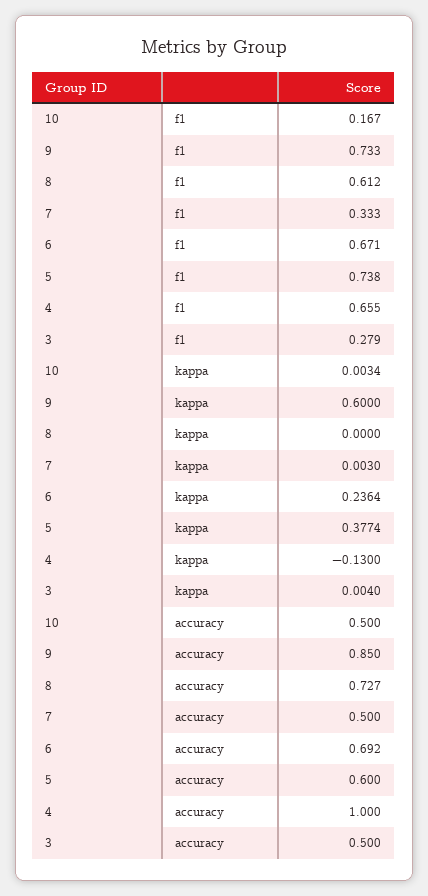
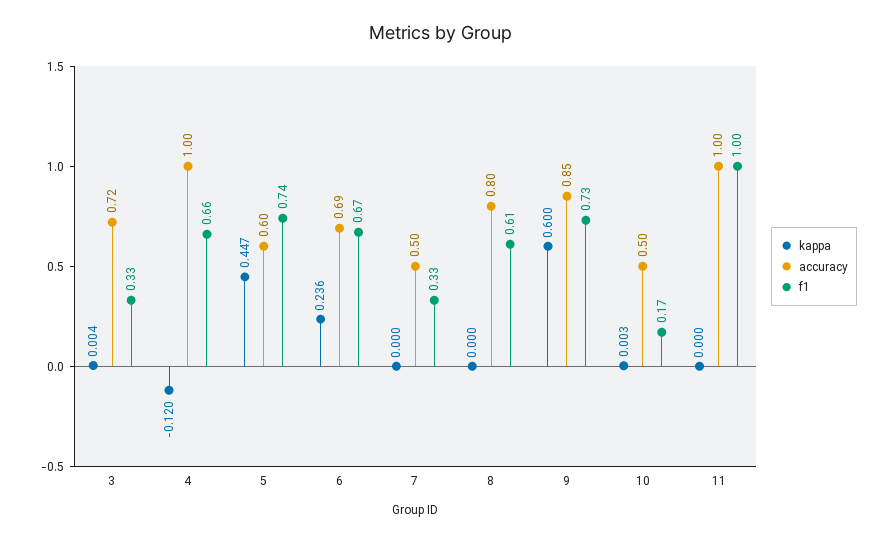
f1, 3: 0.279 -> 0.33
kappa, 7: 0.003 -> 0
kappa, 5: 0.3774 -> 0.447
kappa, 4: -0.13 -> -0.12
accuracy, 8: 0.727 -> 0.8
accuracy, 3: 0.5 -> 0.72
kappa, 11: none -> 0
accuracy, 11: none -> 1
f1, 11: none -> 1

